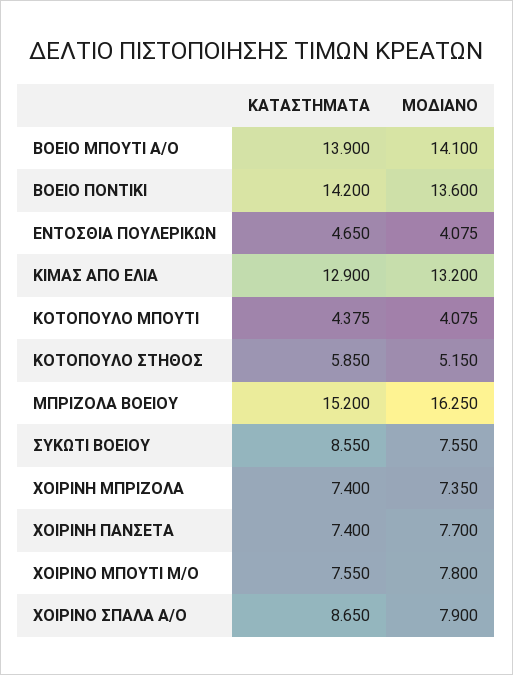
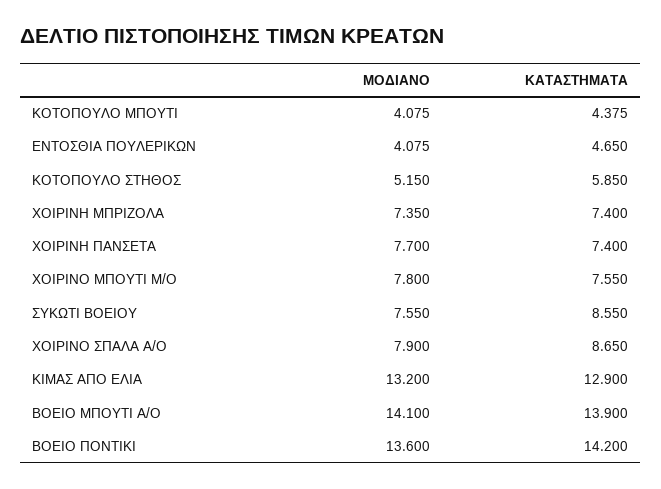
ΚΑΤΑΣΤΗΜΑΤΑ, ΜΠΡΙΖΟΛΑ ΒΟΕΙΟΥ: 15.2 -> none
ΜΟΔΙΑΝΟ, ΜΠΡΙΖΟΛΑ ΒΟΕΙΟΥ: 16.25 -> none

